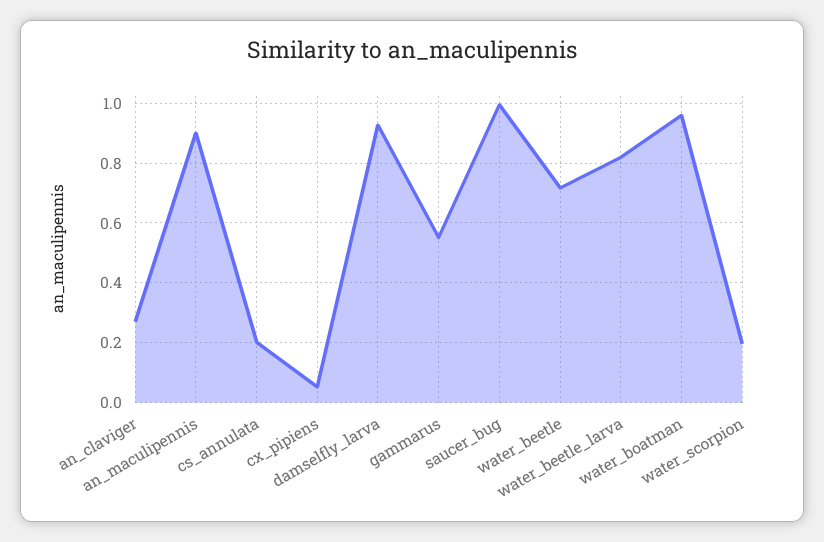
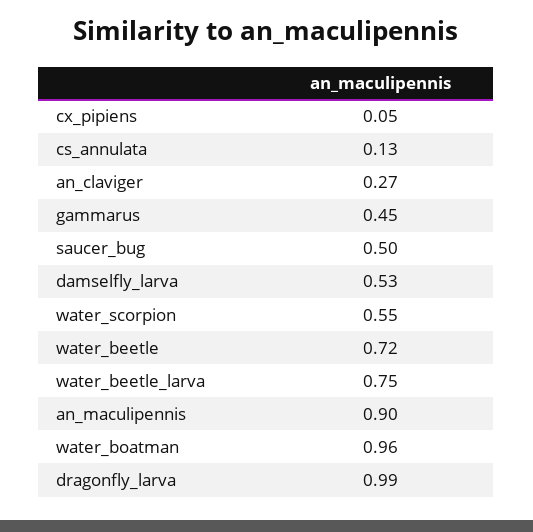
cs_annulata: 0.2 -> 0.13
damselfly_larva: 0.925 -> 0.53
gammarus: 0.55 -> 0.45
saucer_bug: 1 -> 0.5
water_beetle_larva: 0.825 -> 0.75
water_scorpion: 0.2 -> 0.55
dragonfly_larva: none -> 0.99

